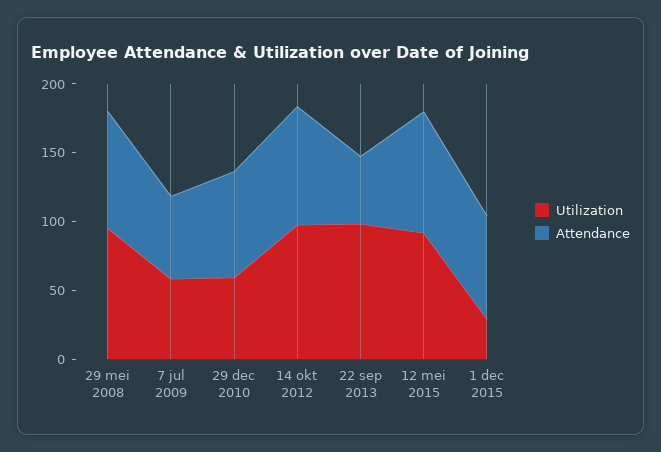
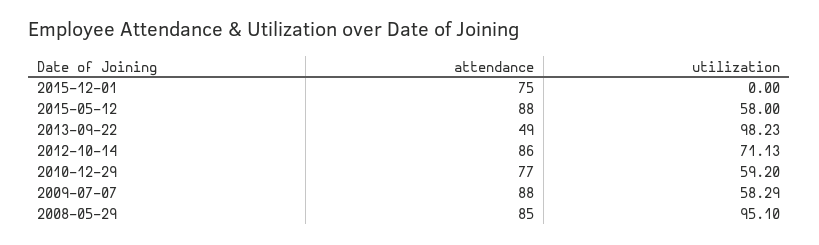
Attendance, 7 jul 2009: 60 -> 88
Utilization, 14 okt 2012: 100 -> 71.13
Utilization, 12 mei 2015: 90 -> 58
Utilization, 1 dec 2015: 30 -> 0

